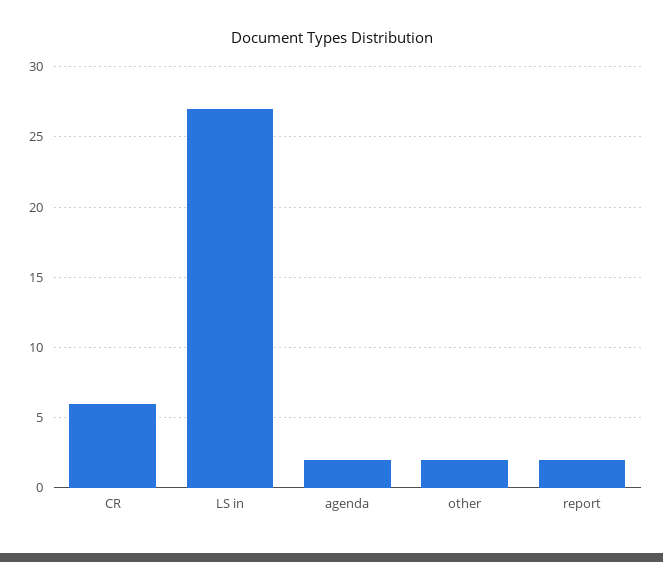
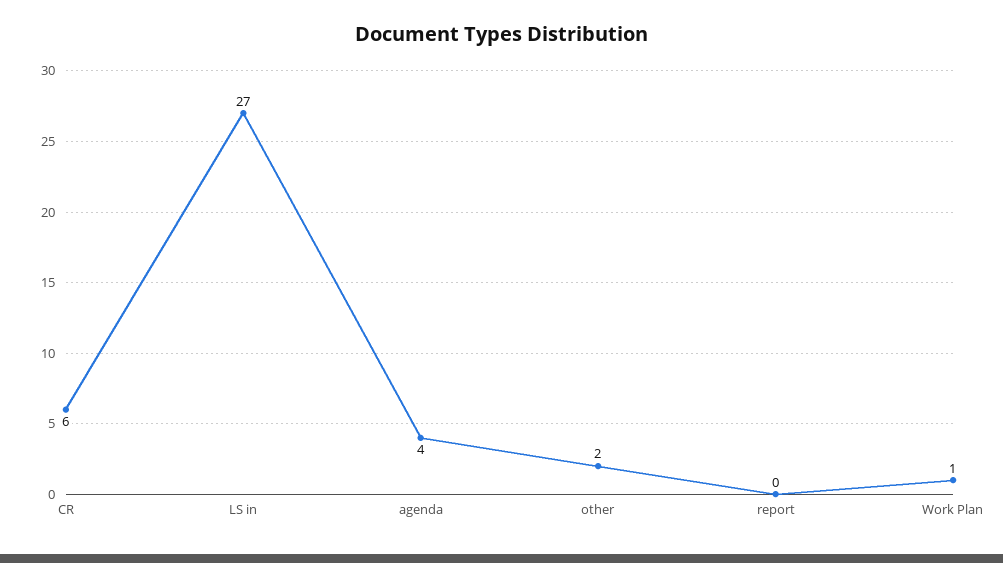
agenda: 2 -> 4
report: 2 -> 0
Work Plan: none -> 1

